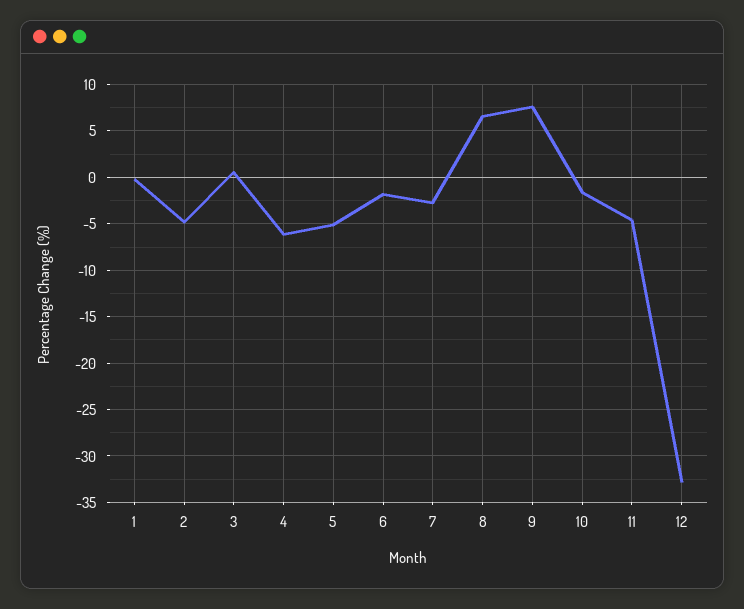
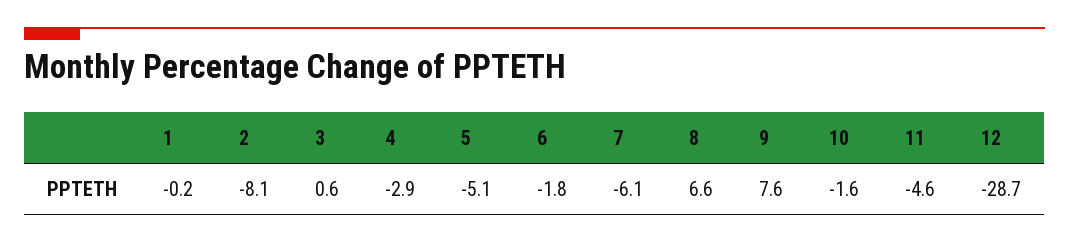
2: -5 -> -8.1
4: -6 -> -2.9
7: -3 -> -6.1
12: -33 -> -28.7

